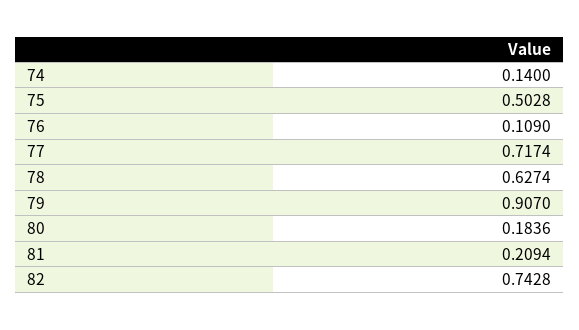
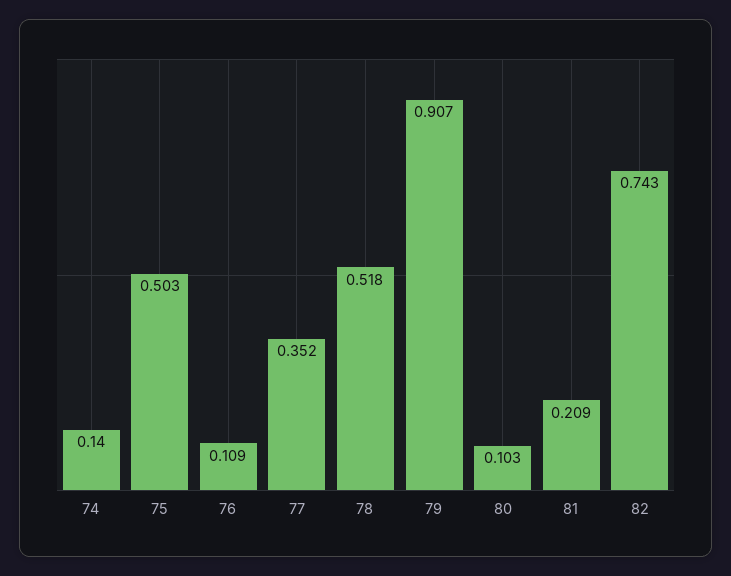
77: 0.7174 -> 0.352
78: 0.6274 -> 0.518
80: 0.1836 -> 0.103

